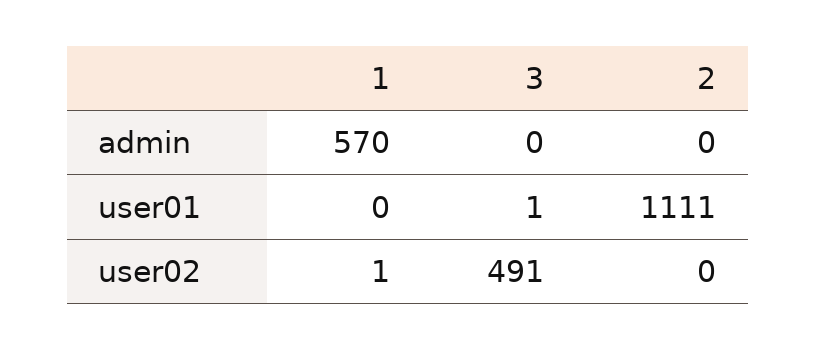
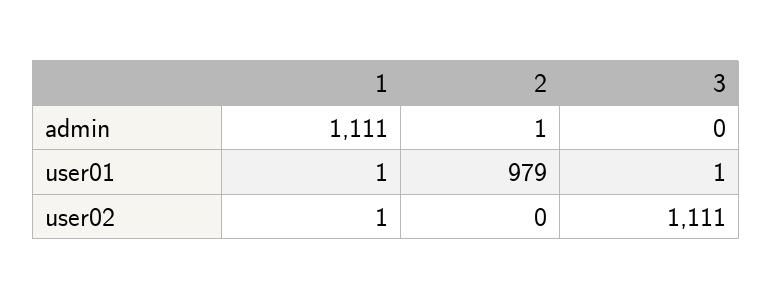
1, admin: 570 -> 1111
2, admin: 0 -> 1
1, user01: 0 -> 1
2, user01: 1111 -> 979
3, user02: 491 -> 1111

